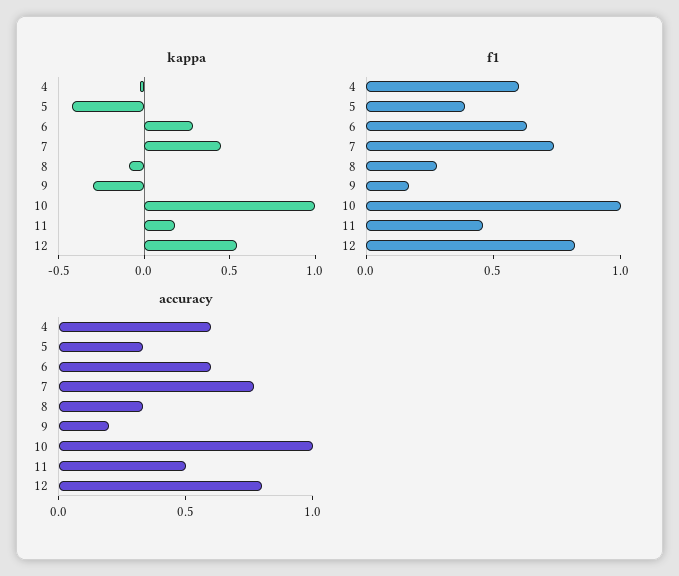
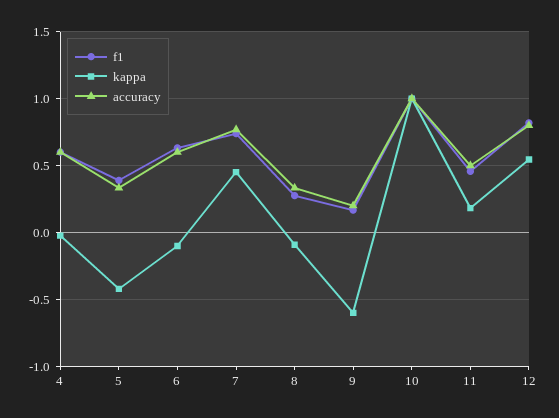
kappa, 6: 0.3 -> -0.1
kappa, 9: -0.3 -> -0.6

